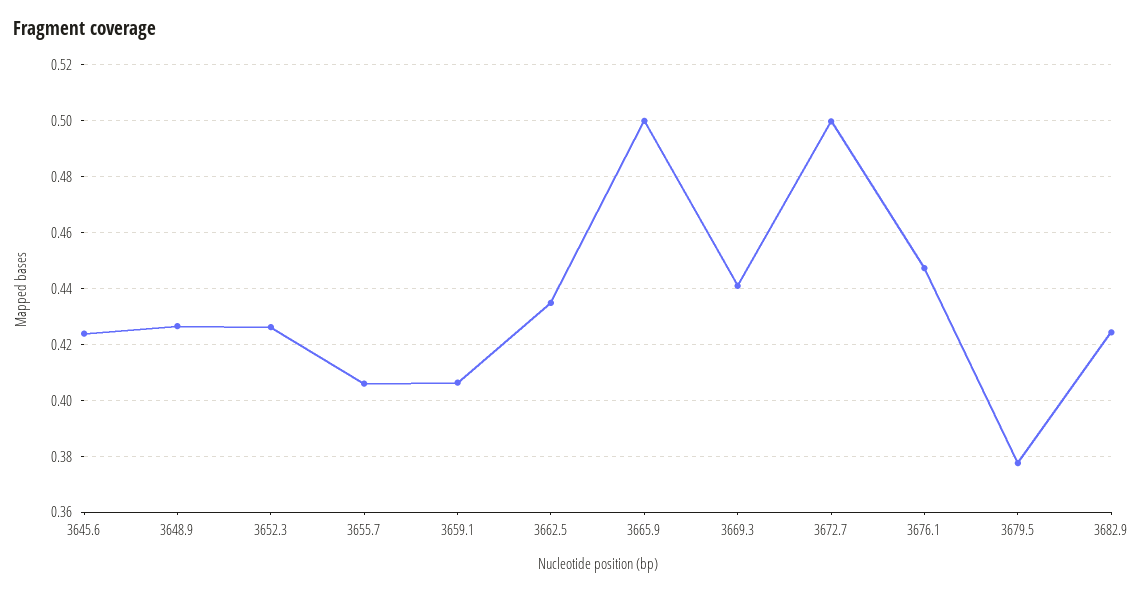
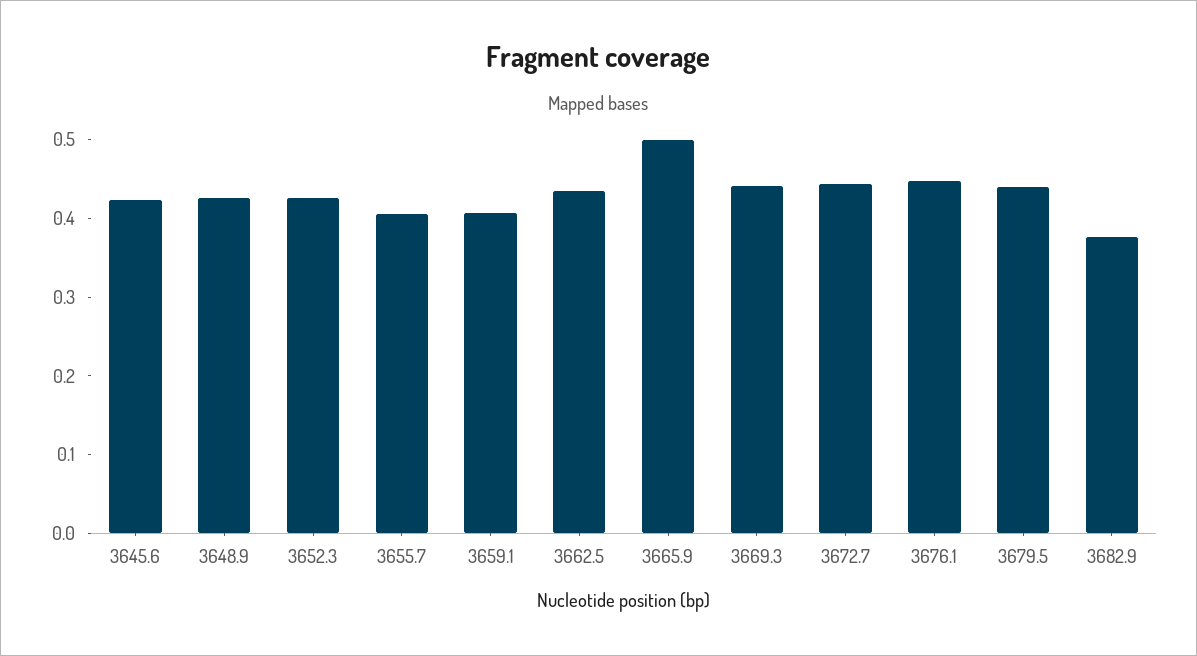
3672.7: 0.5 -> 0.44
3679.5: 0.3775 -> 0.44
3682.9: 0.425 -> 0.38

